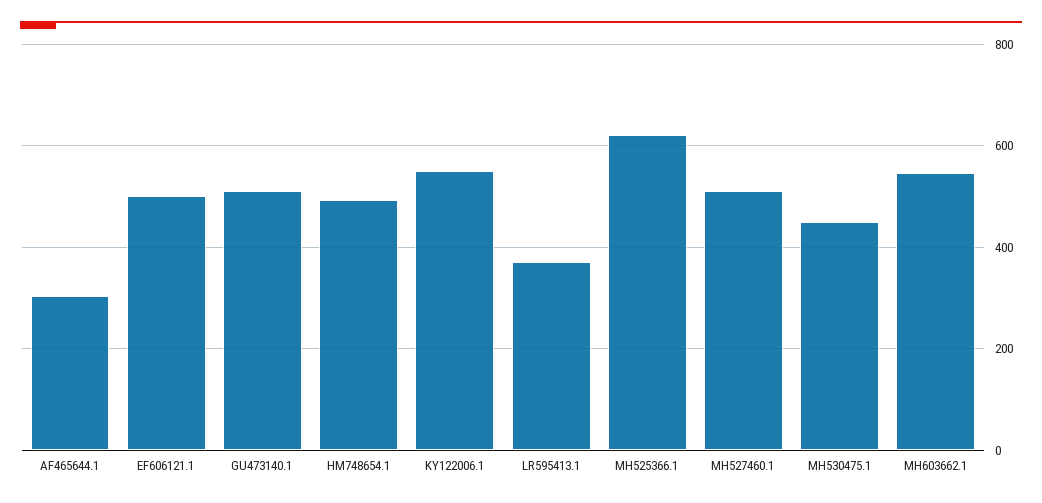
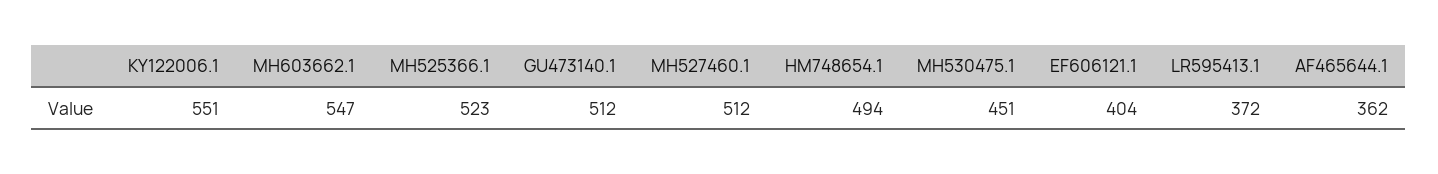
AF465644.1: 300 -> 362
EF606121.1: 500 -> 404
MH525366.1: 620 -> 523

